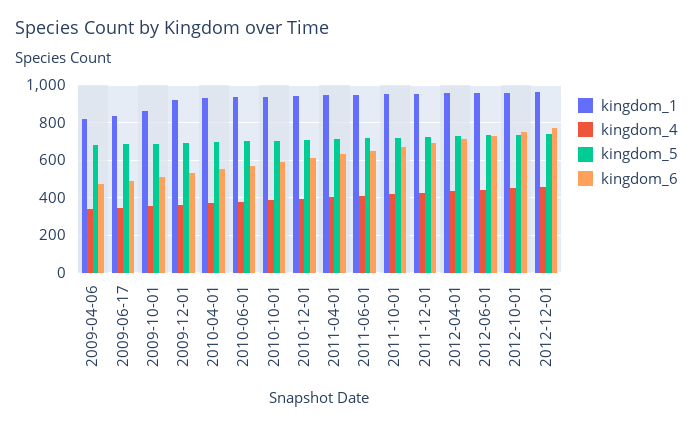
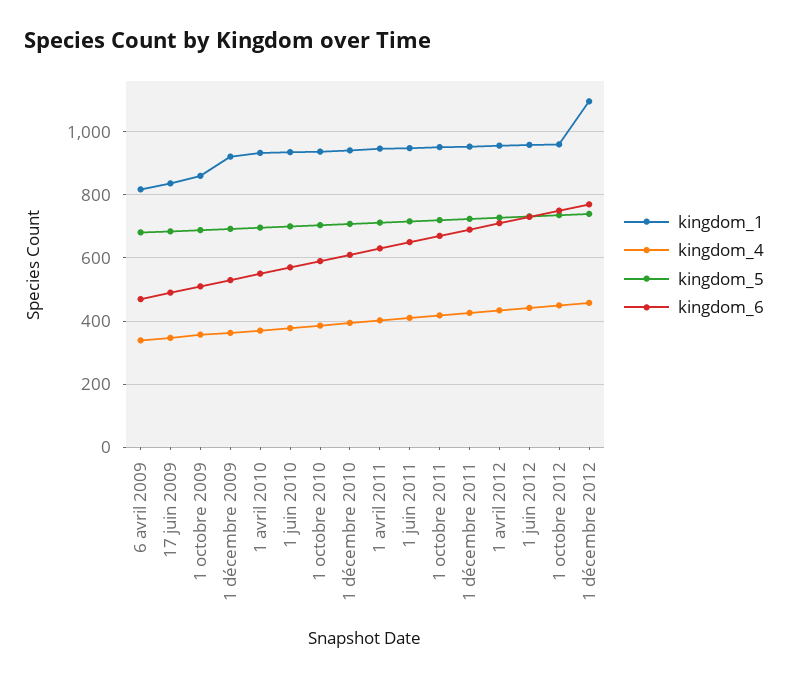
kingdom_1, 2012-12-01: 950 -> 1100

